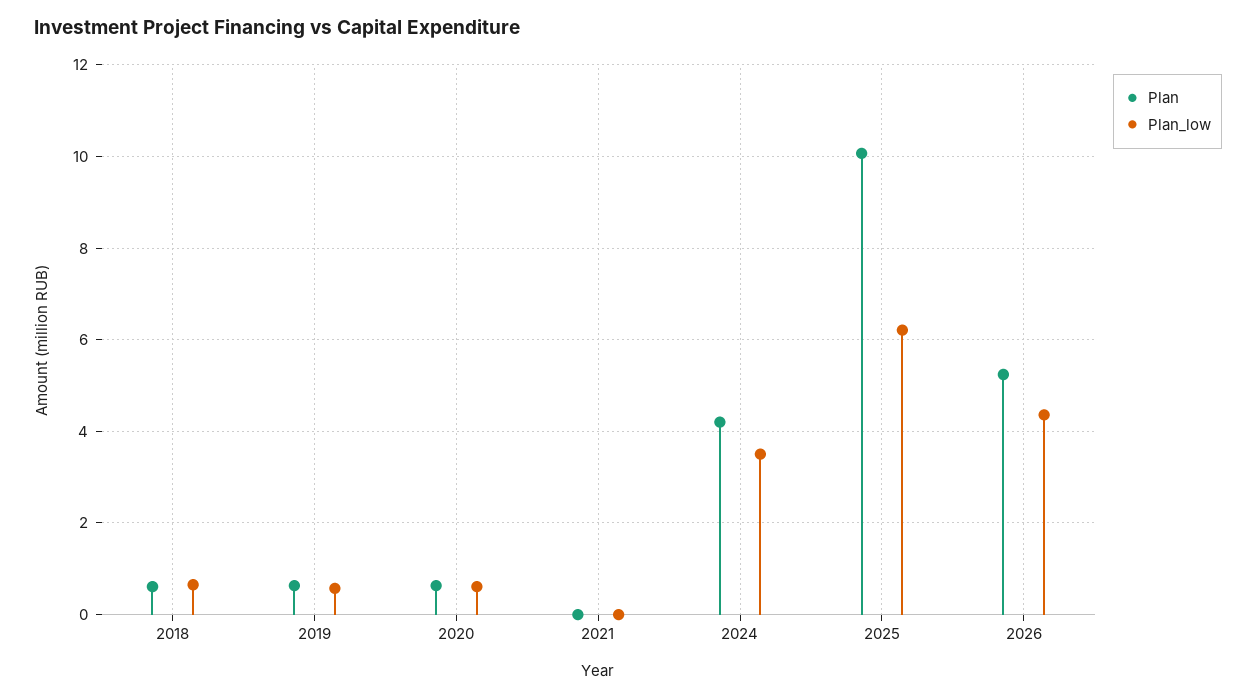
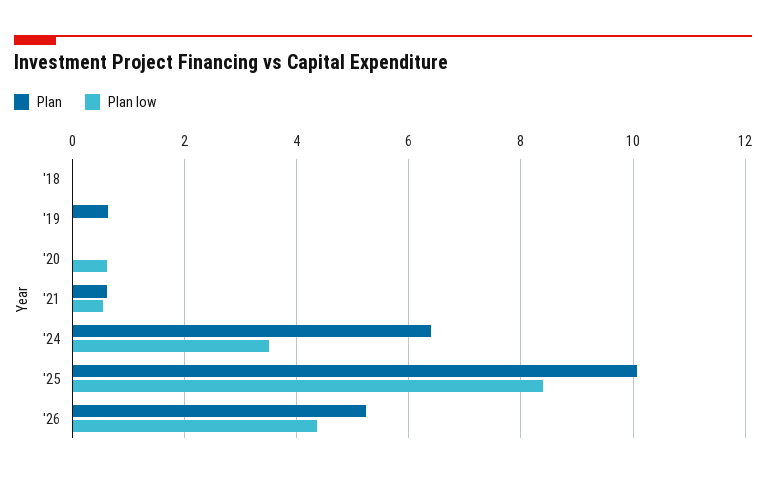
Plan, 2018: 0.6 -> 0
Plan_low, 2018: 0.6 -> 0
Plan_low, 2019: 0.6 -> 0
Plan, 2020: 0.6 -> 0
Plan, 2021: 0 -> 0.6
Plan_low, 2021: 0 -> 0.6
Plan, 2024: 4.2 -> 6.4
Plan_low, 2025: 6.2 -> 8.4

